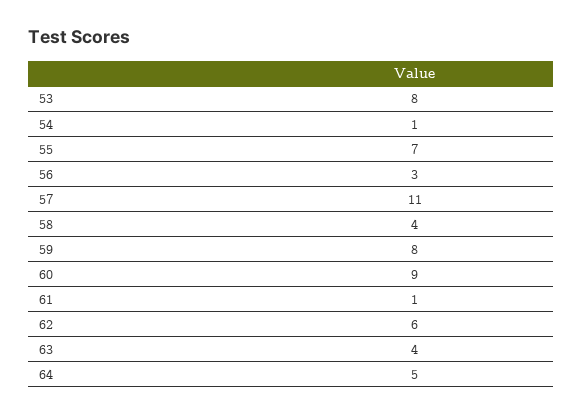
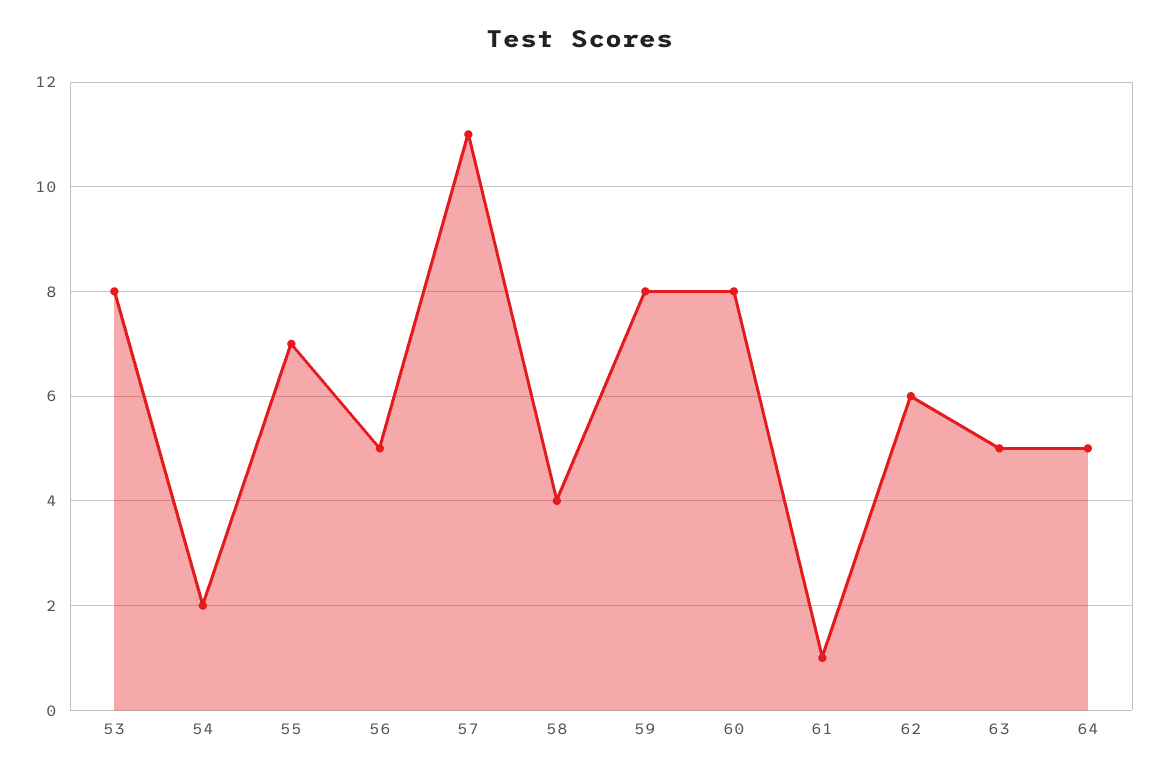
54: 1 -> 2
56: 3 -> 5
60: 9 -> 8
63: 4 -> 5

